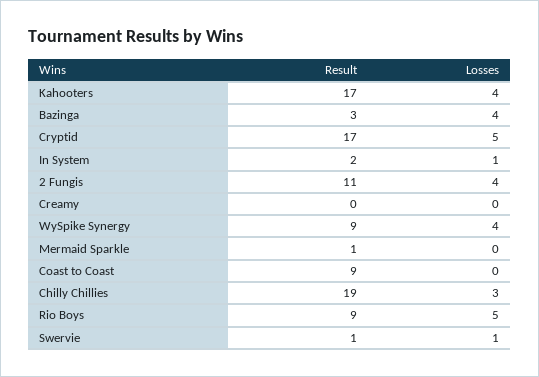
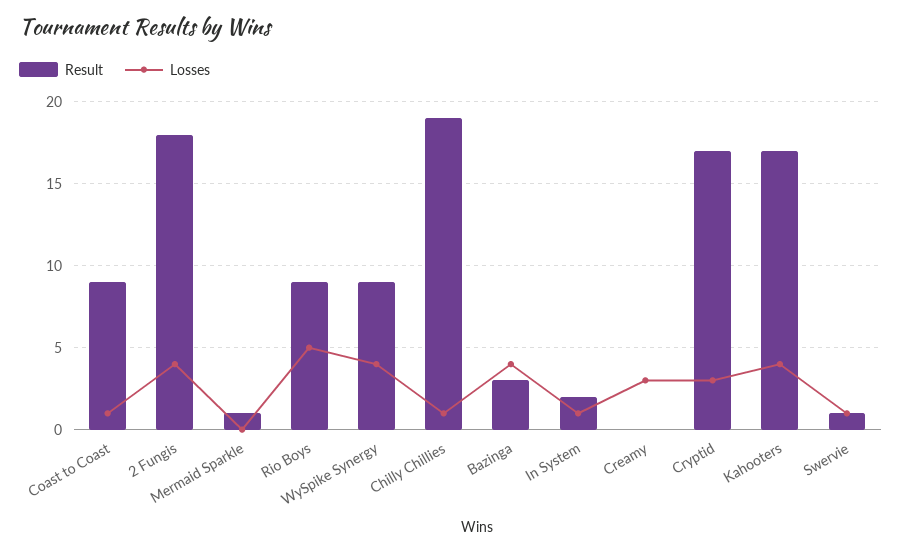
Losses, Cryptid: 5 -> 3
Result, 2 Fungis: 11 -> 18
Losses, Creamy: 0 -> 3
Losses, Coast to Coast: 0 -> 1
Losses, Chilly Chillies: 3 -> 1

